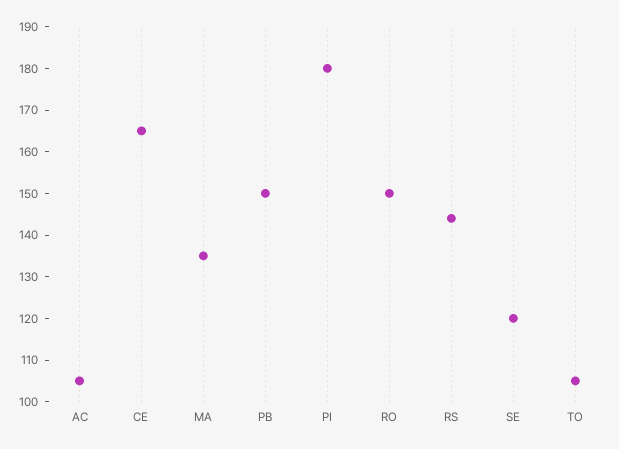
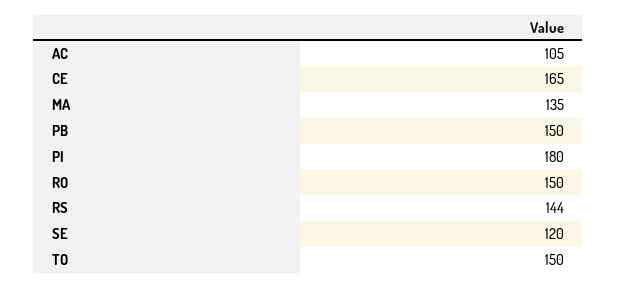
TO: 105 -> 150

